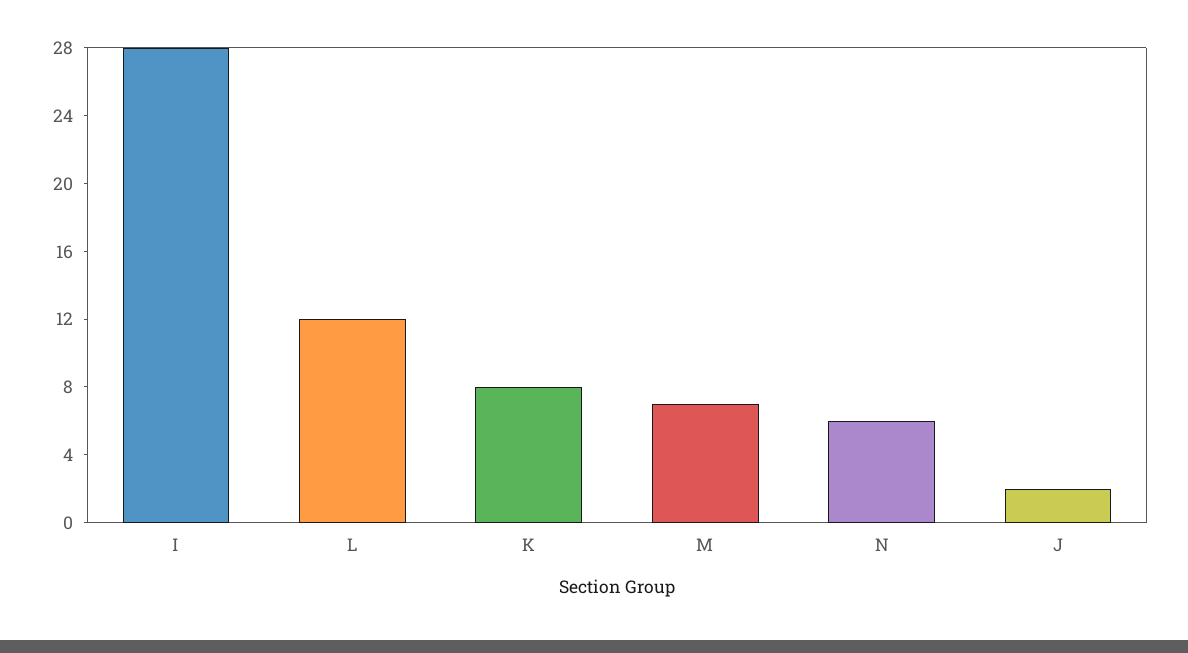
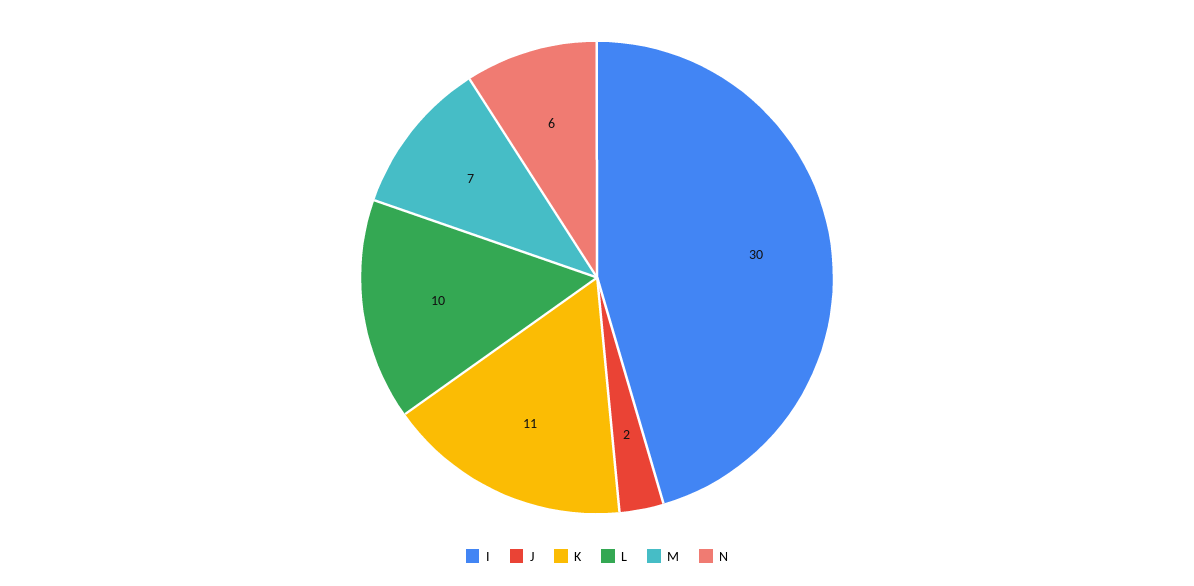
I: 28 -> 30
L: 12 -> 10
K: 8 -> 11

